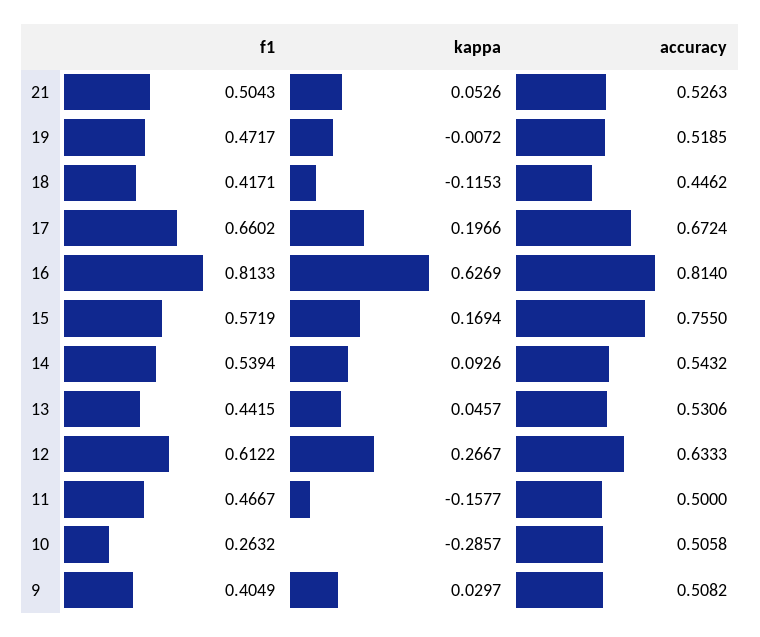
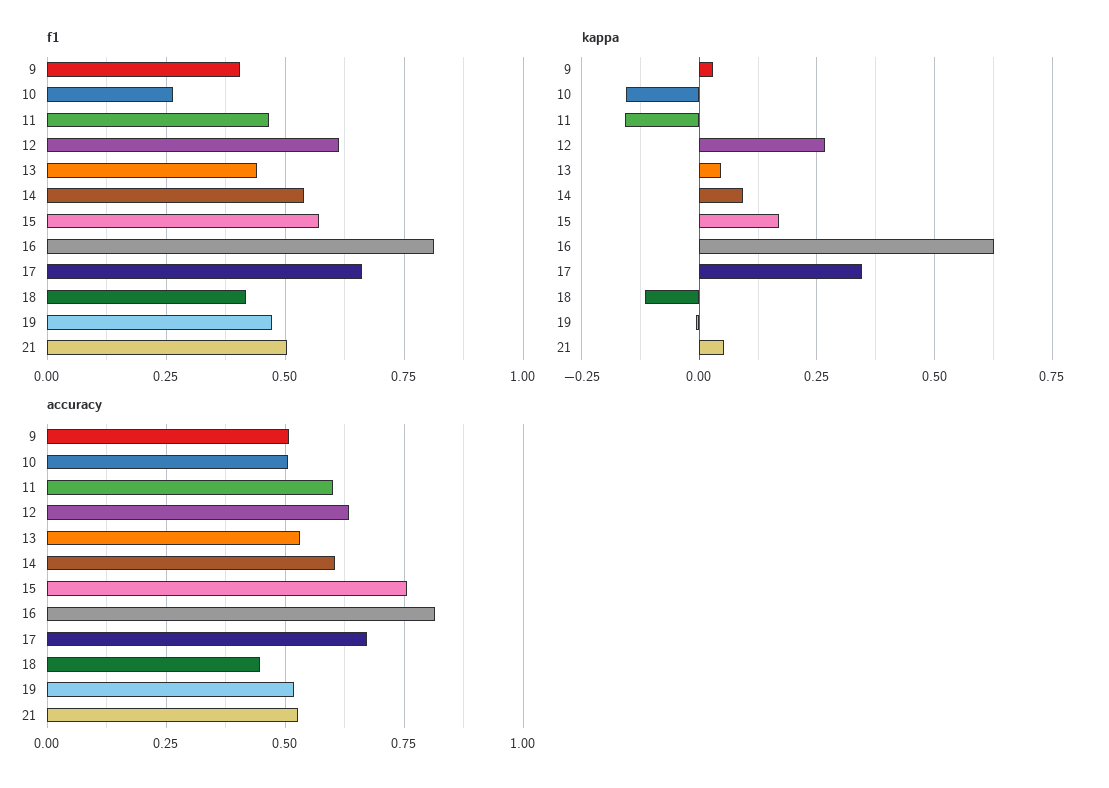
kappa, 17: 0.1966 -> 0.35
accuracy, 14: 0.5432 -> 0.6
accuracy, 11: 0.5 -> 0.6
kappa, 10: -0.2857 -> -0.15

